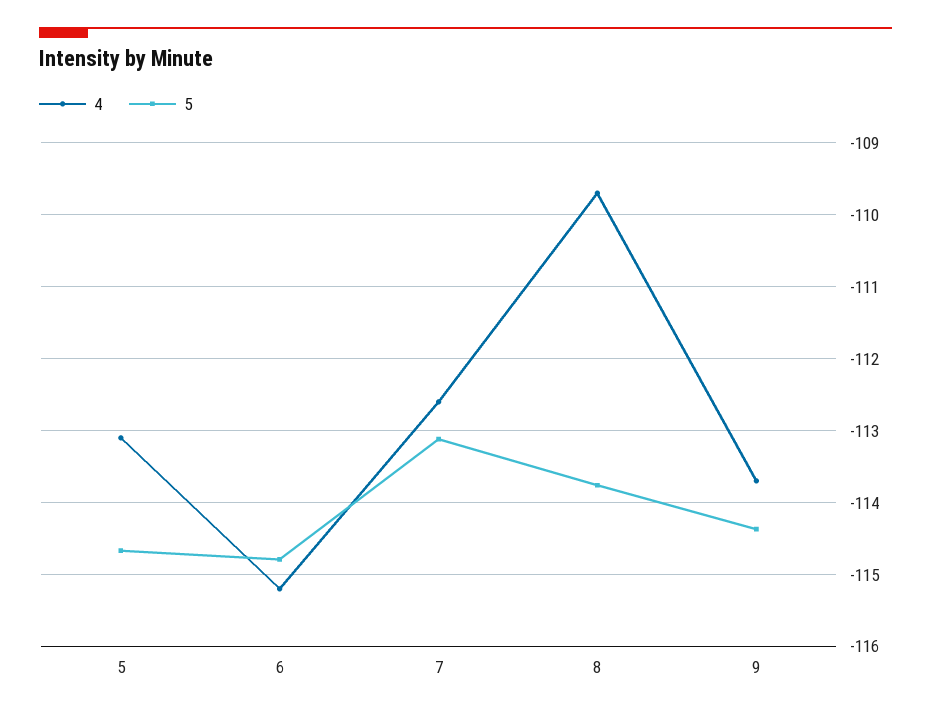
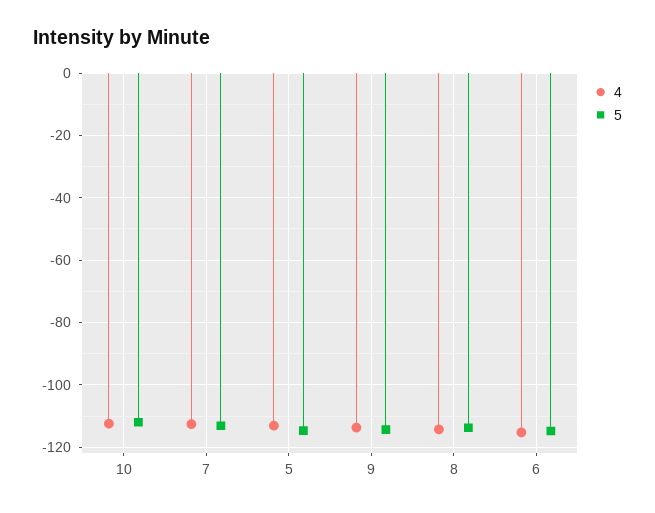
4, 8: -109.7 -> -114
4, 10: none -> -112
5, 10: none -> -112

